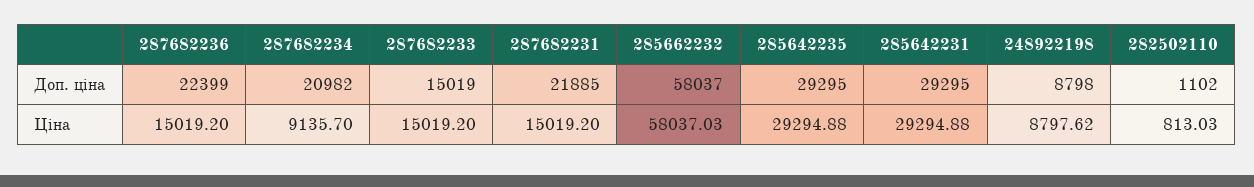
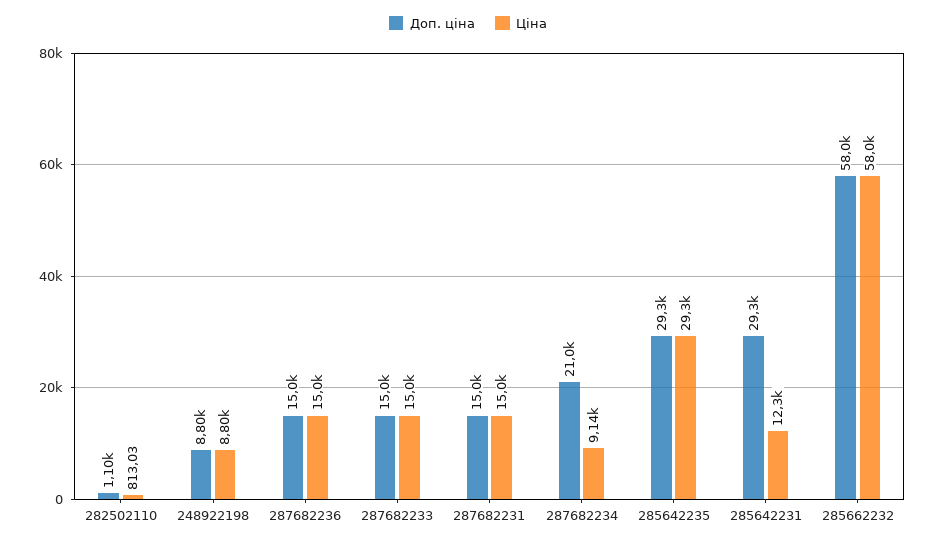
Доп. ціна, 287682236: 22399 -> 15000
Доп. ціна, 287682231: 21885 -> 15000
Ціна, 285642231: 29294.88 -> 12300

